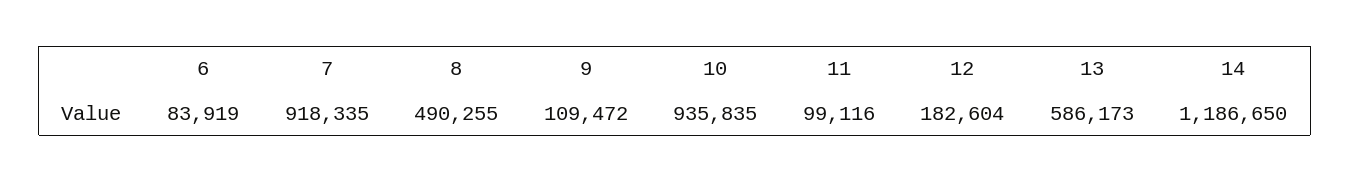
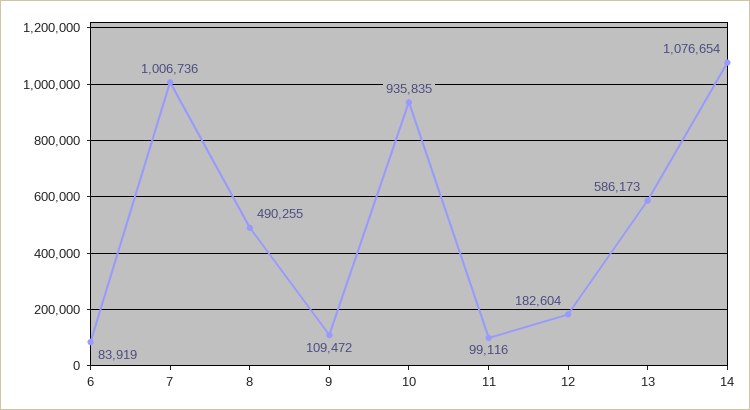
7: 918335 -> 1006736
14: 1186650 -> 1076654

